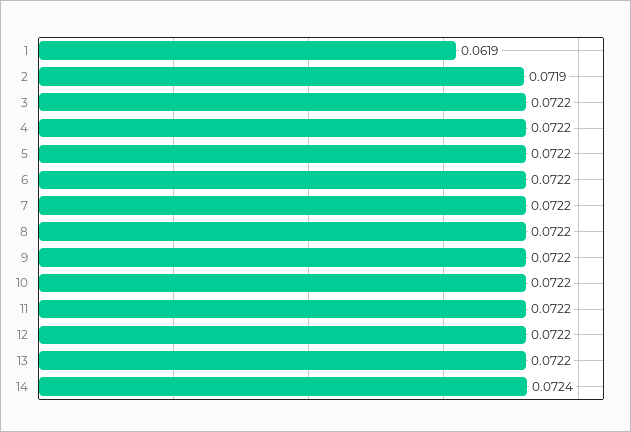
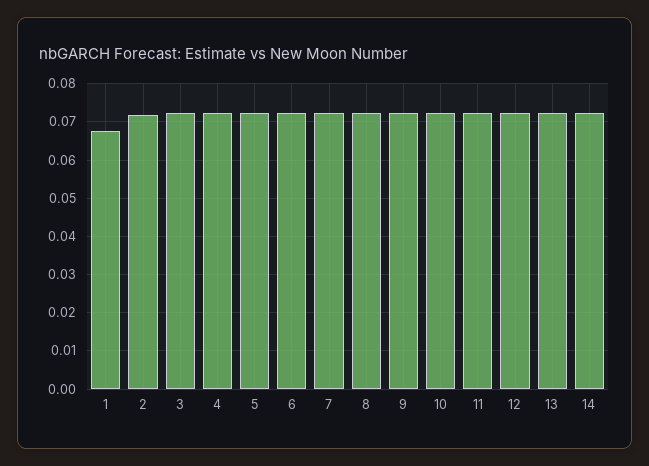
1: 0.0619 -> 0.068

